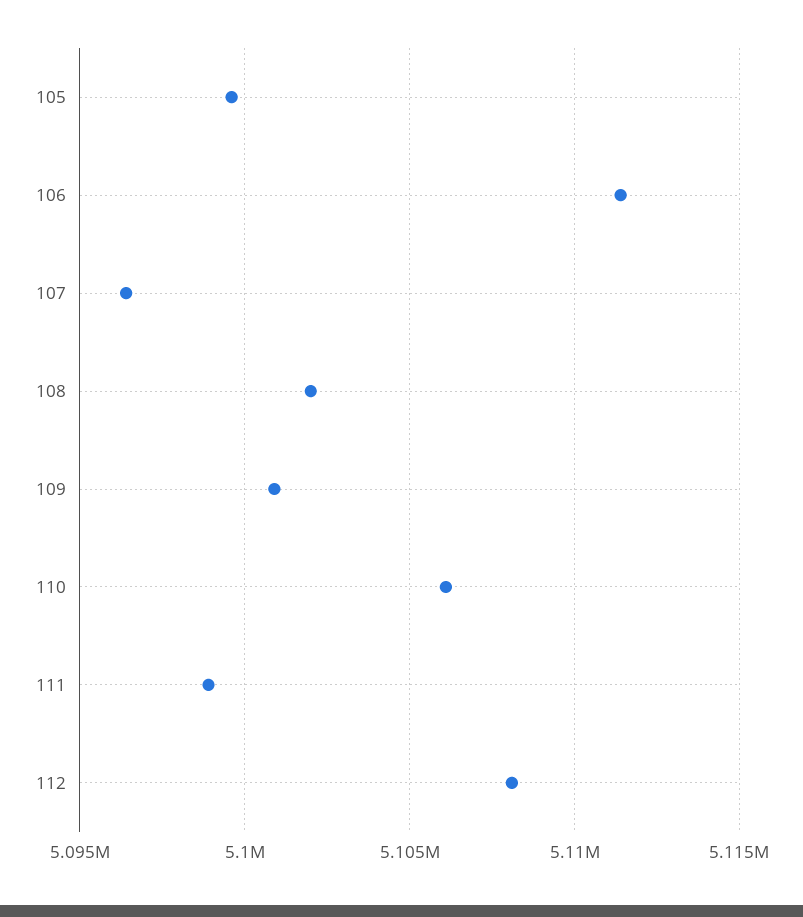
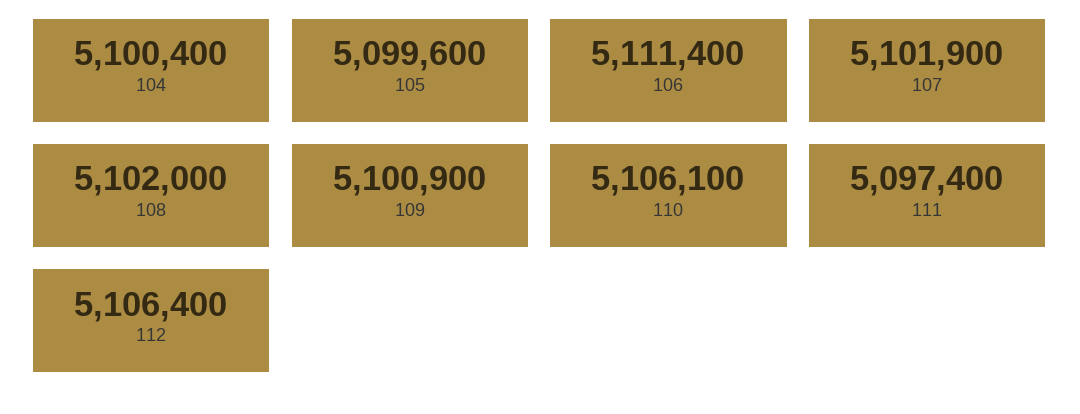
107: 5096500 -> 5101900
111: 5099000 -> 5097400
112: 5108000 -> 5106400
104: none -> 5100400

